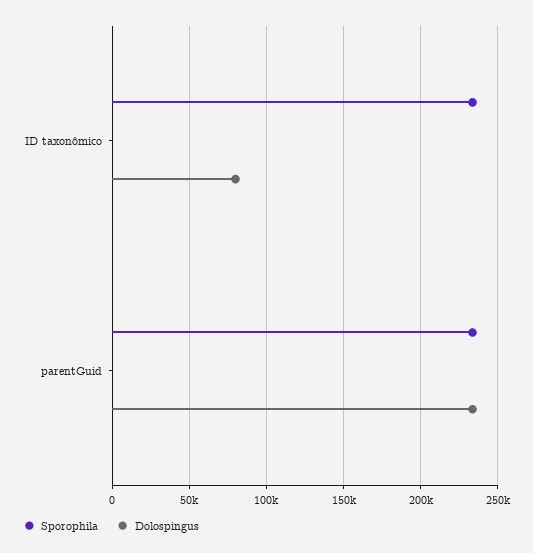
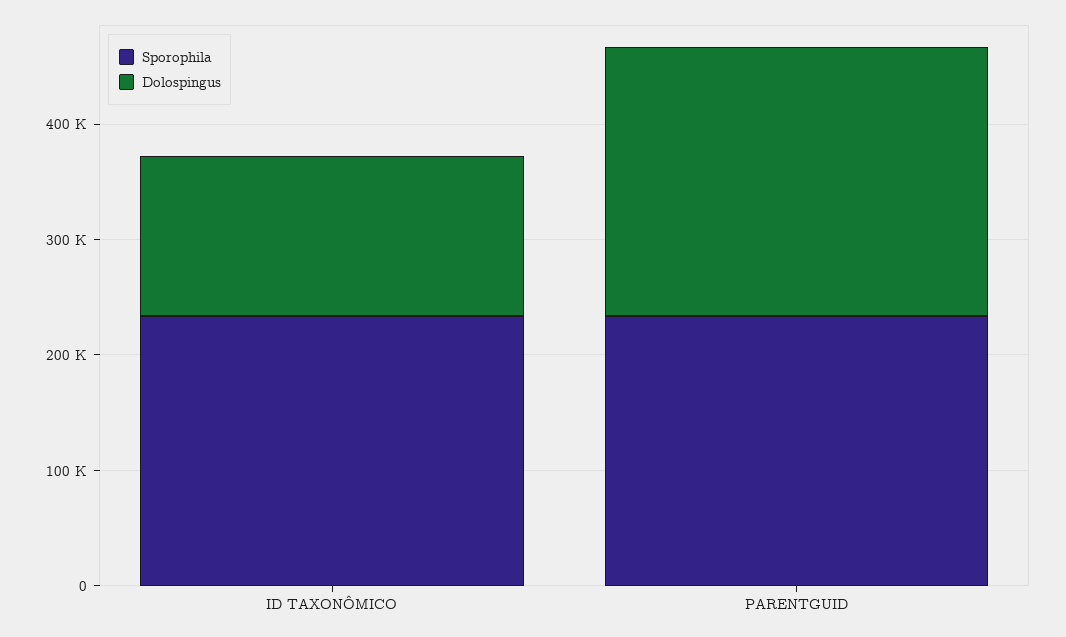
Dolospingus, ID taxonômico: 80000 -> 140000

